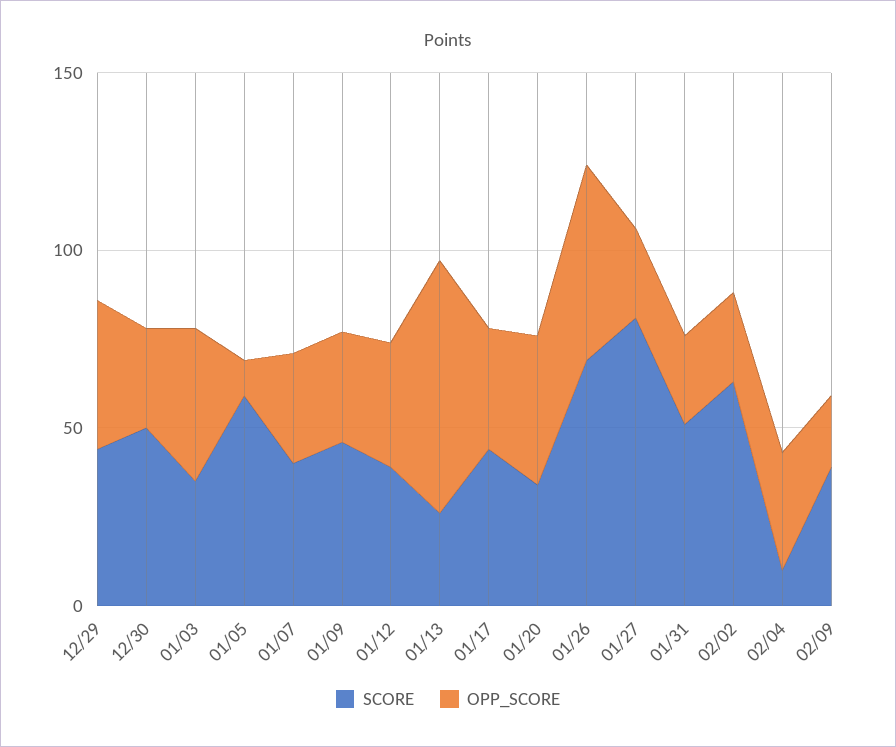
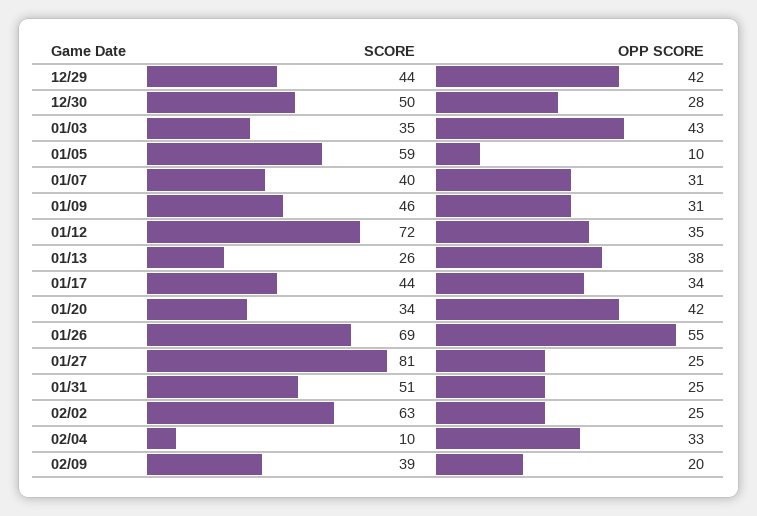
SCORE, 01/12: 40 -> 72
OPP_SCORE, 01/13: 70 -> 38

